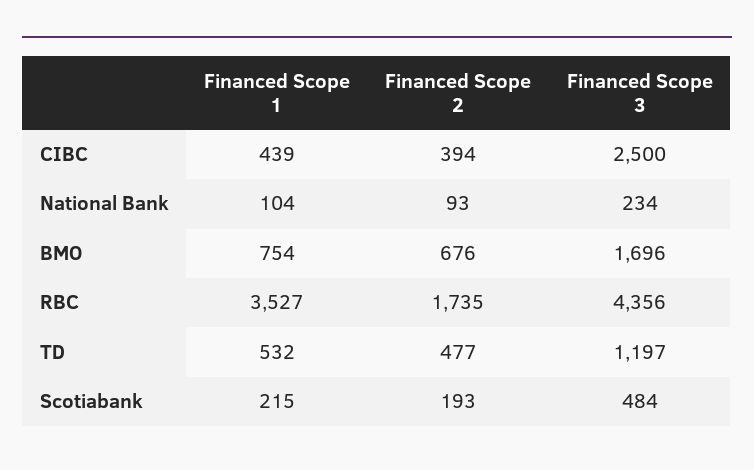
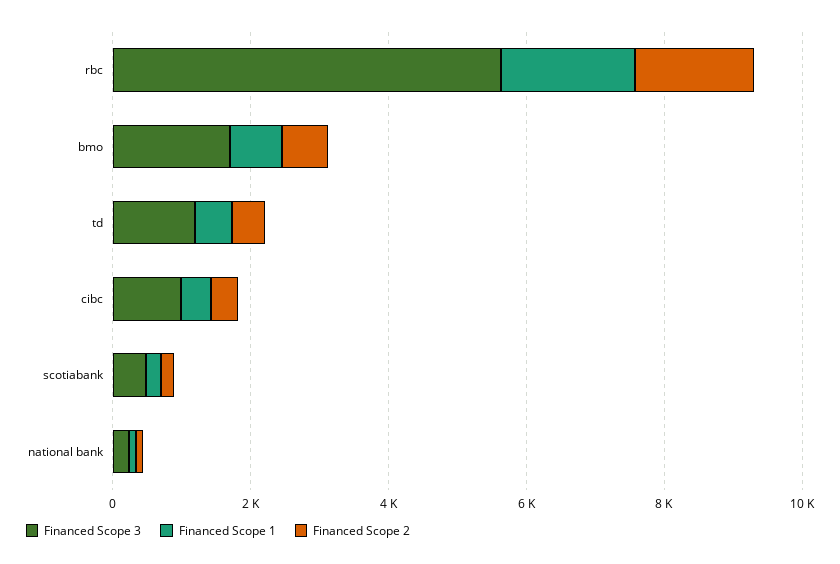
Financed Scope 3, CIBC: 2500 -> 1000
Financed Scope 1, RBC: 3527 -> 2000
Financed Scope 3, RBC: 4356 -> 5500

